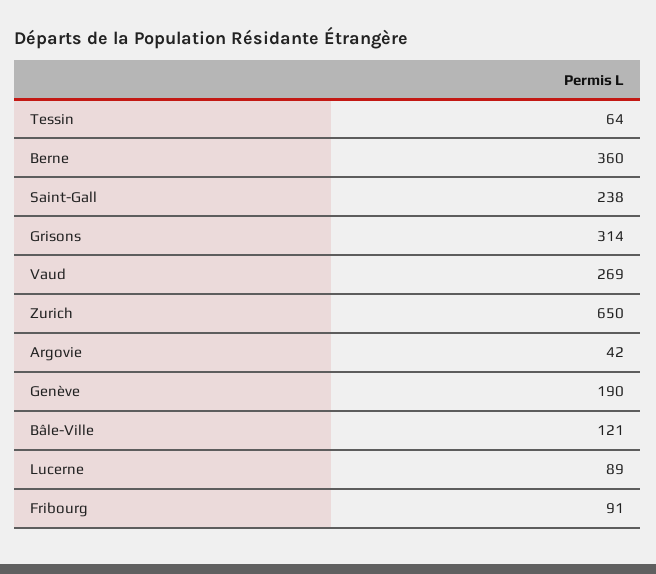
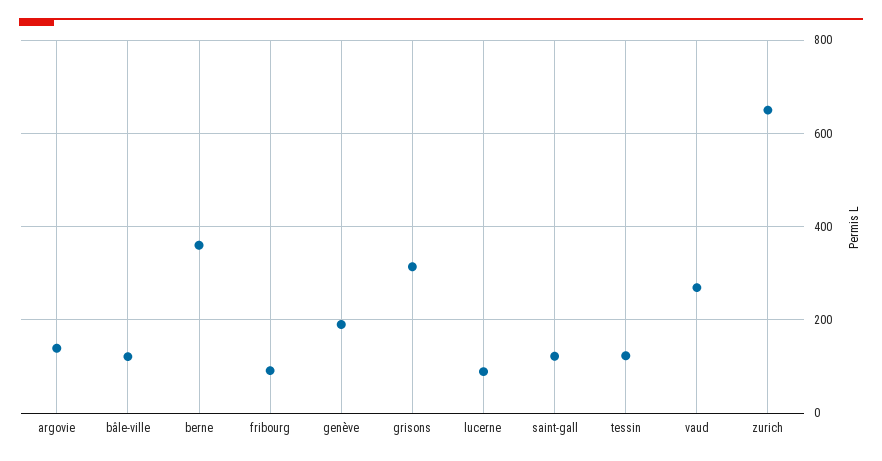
Tessin: 64 -> 120
Saint-Gall: 238 -> 120
Argovie: 42 -> 140

